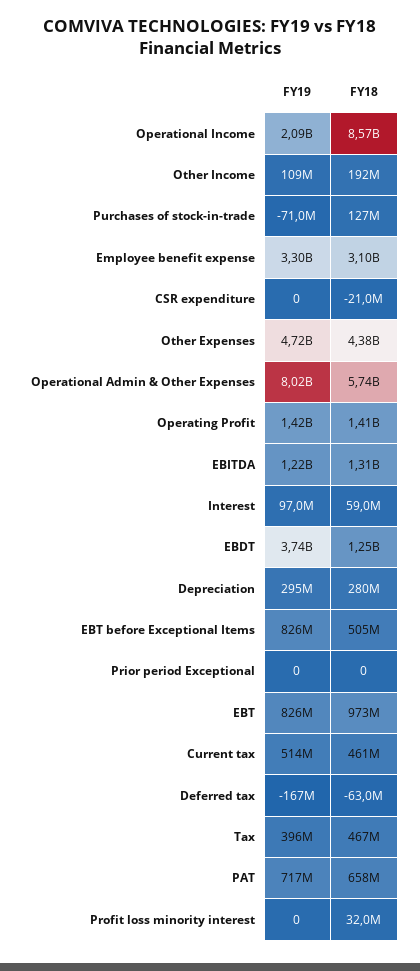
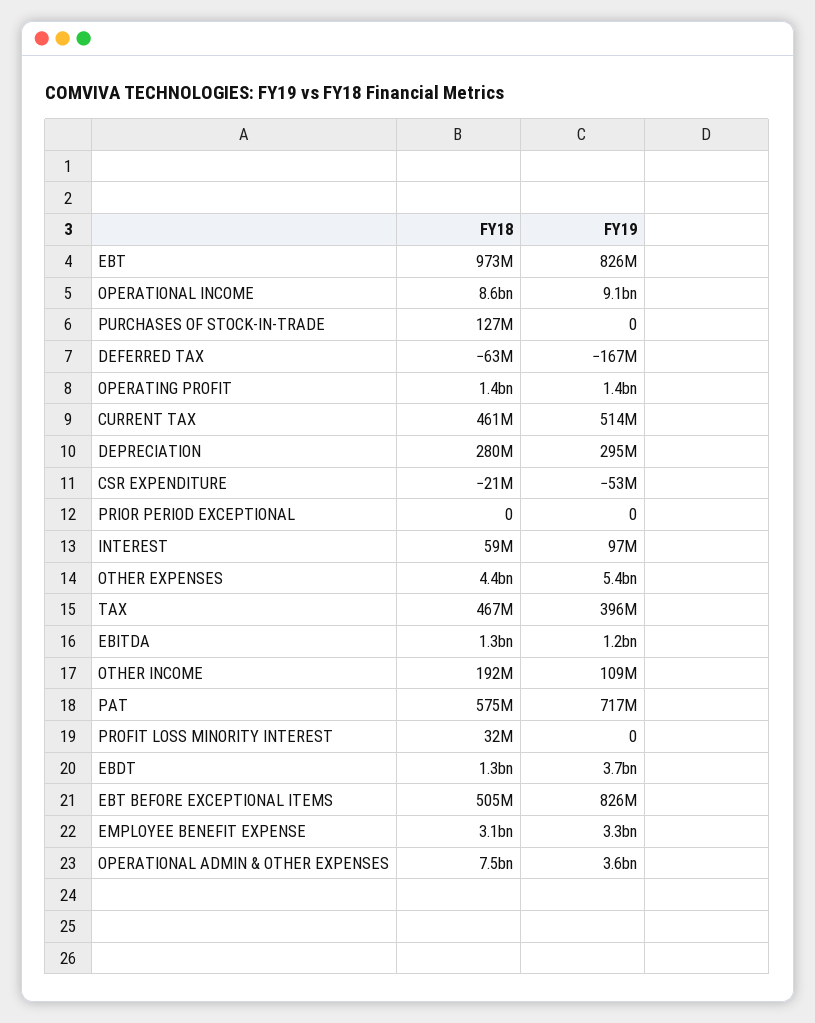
FY19, Operational Income: 2090000000 -> 9100000000
FY19, Purchases of stock-in-trade: -71000000 -> 0
FY19, CSR expenditure: 0 -> -53000000
FY19, Other Expenses: 4720000000 -> 5400000000
FY19, Operational Admin & Other Expenses: 8020000000 -> 3600000000
FY18, Operational Admin & Other Expenses: 5740000000 -> 7500000000
FY18, PAT: 658000000 -> 575000000

